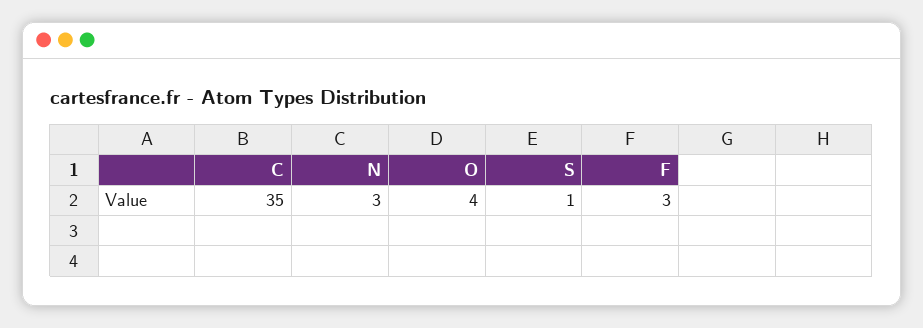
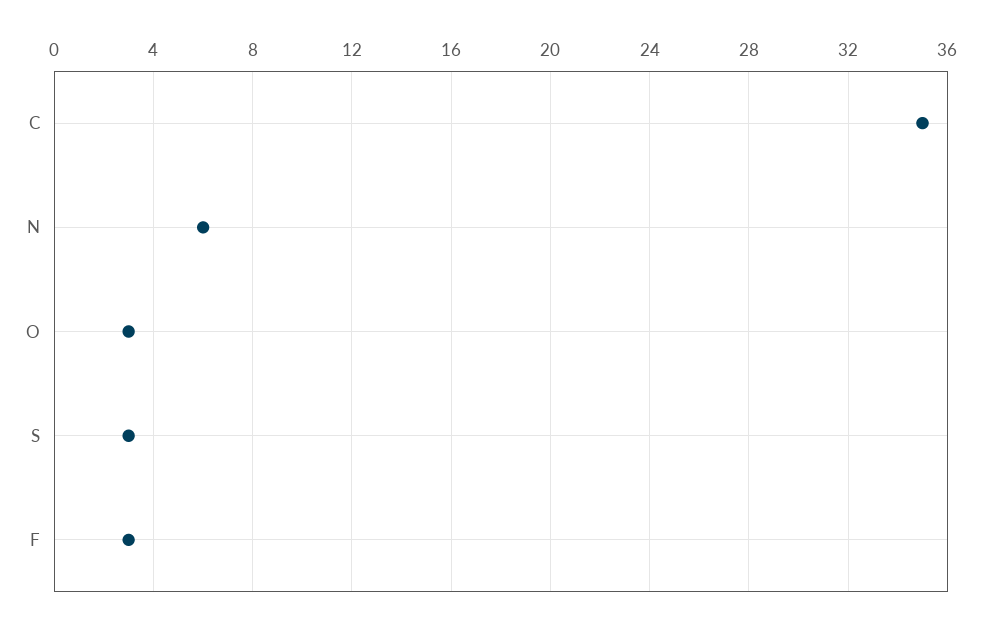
N: 3 -> 6
O: 4 -> 3
S: 1 -> 3

